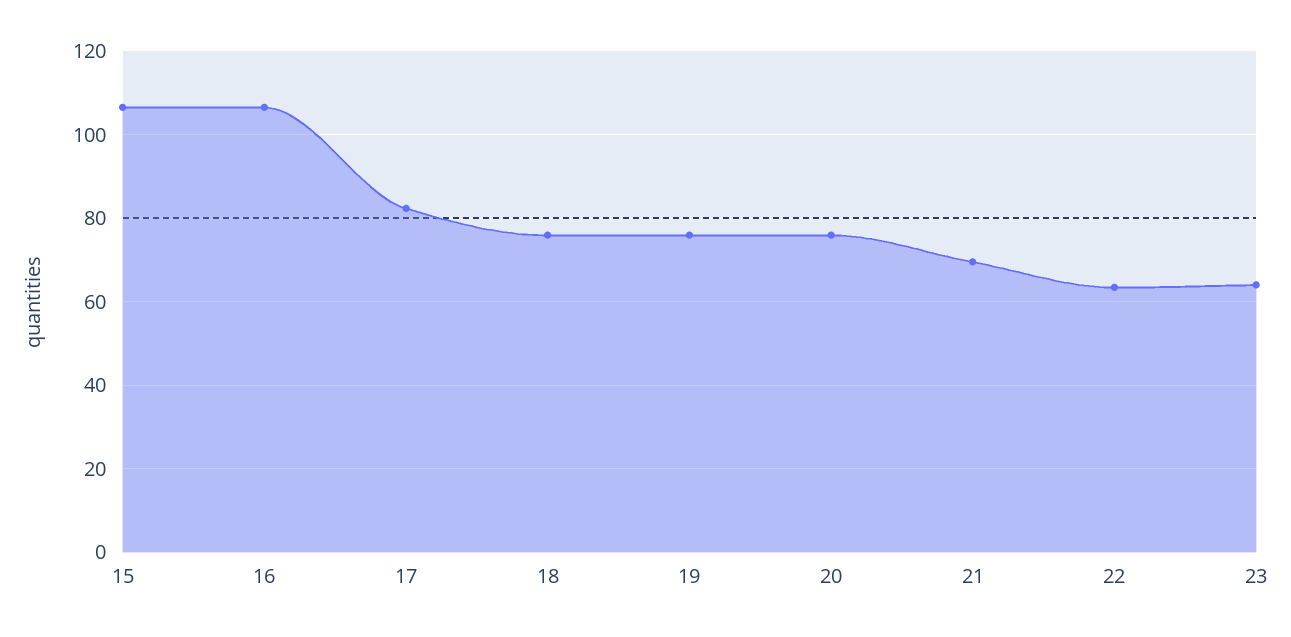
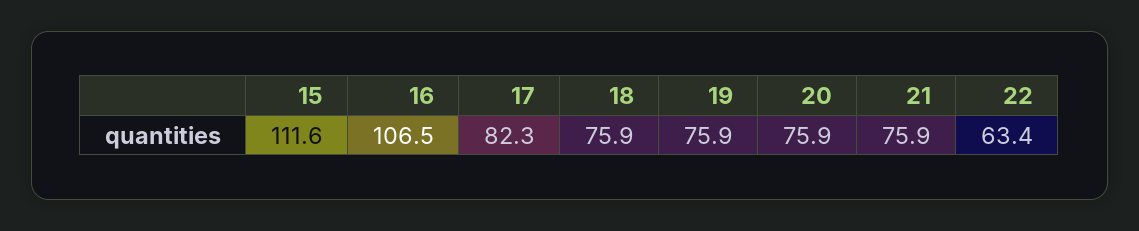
15: 106 -> 111.6
21: 70 -> 75.9
23: 64 -> none

